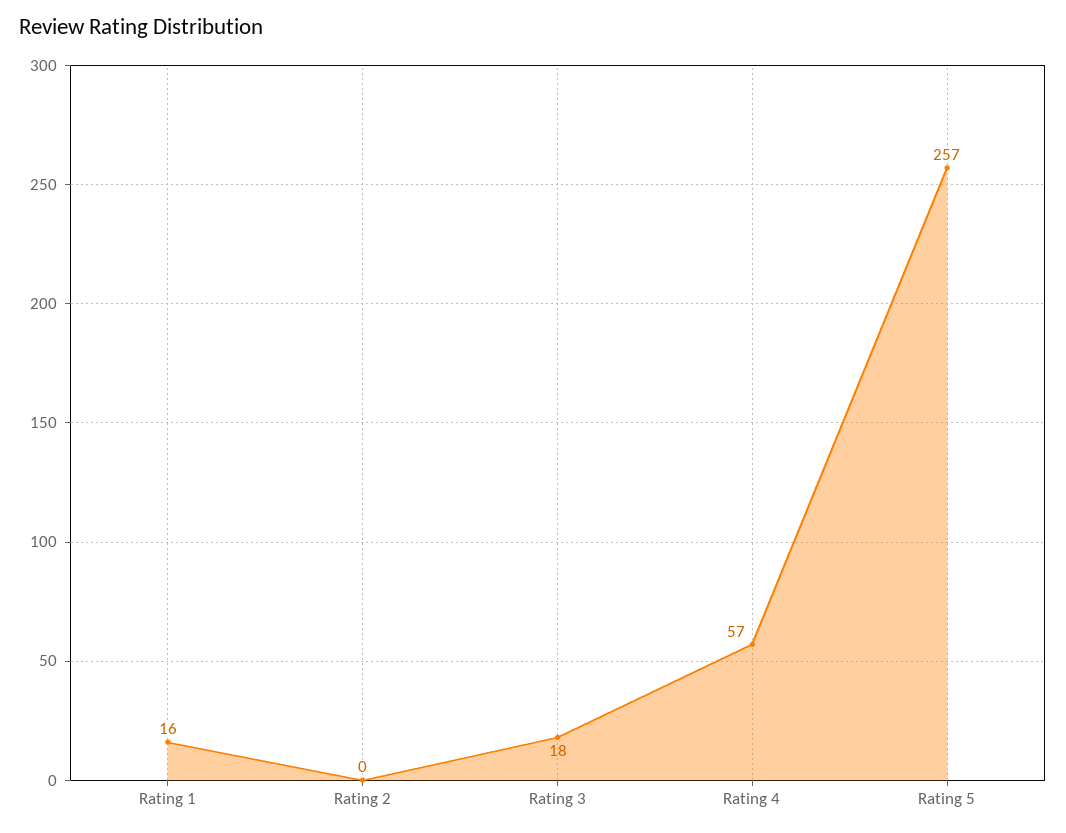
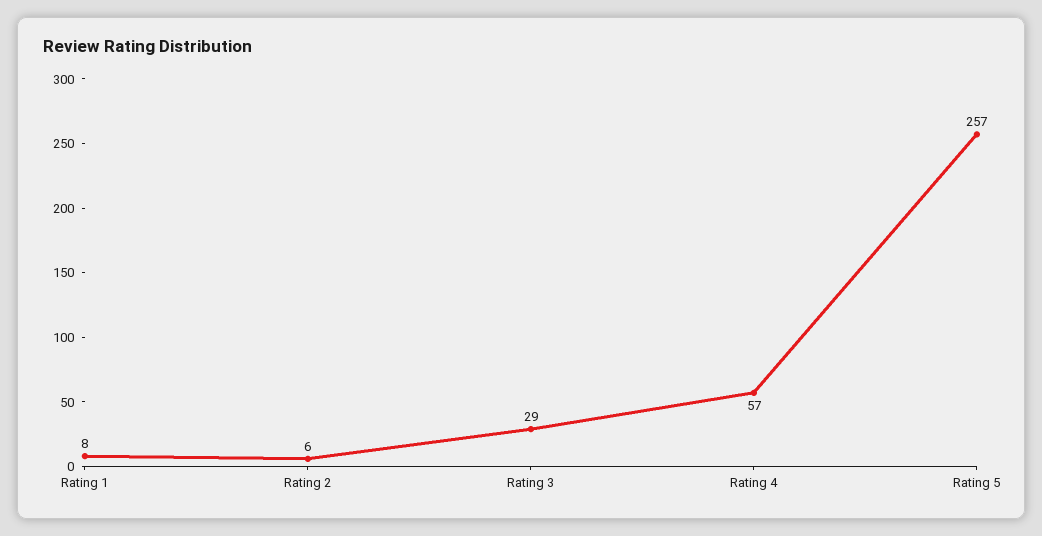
Rating 1: 16 -> 8
Rating 2: 0 -> 6
Rating 3: 18 -> 29

